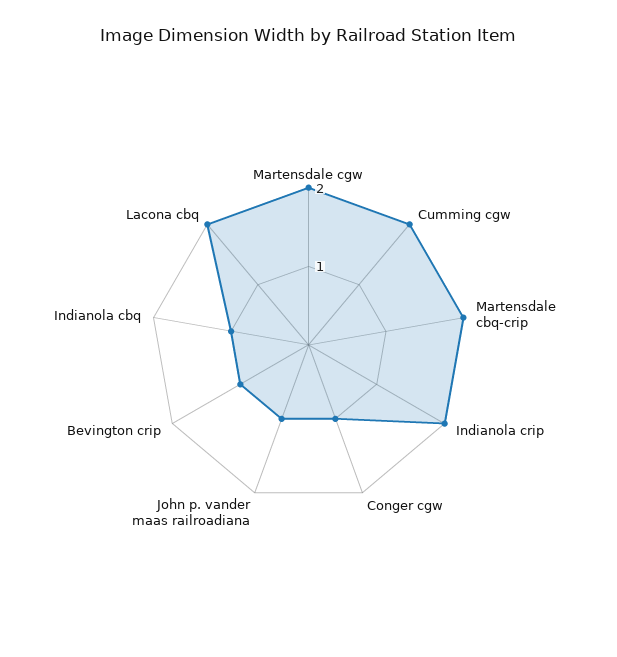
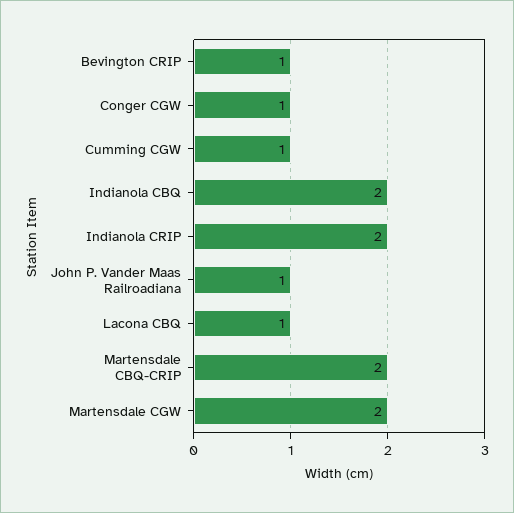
Cumming cgw: 2 -> 1
Indianola cbq: 1 -> 2
Lacona cbq: 2 -> 1

